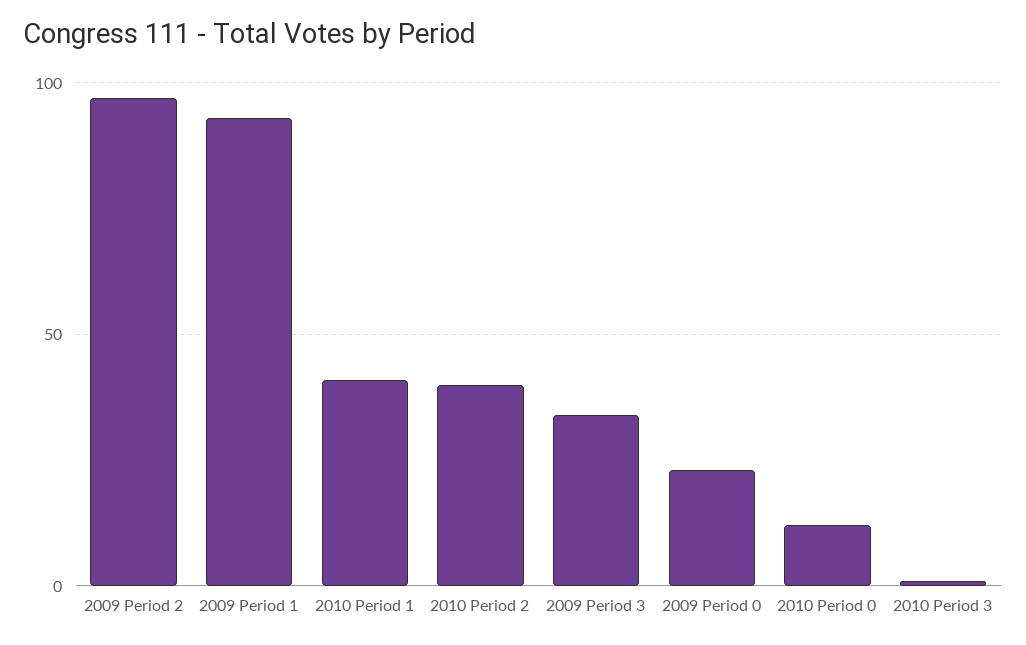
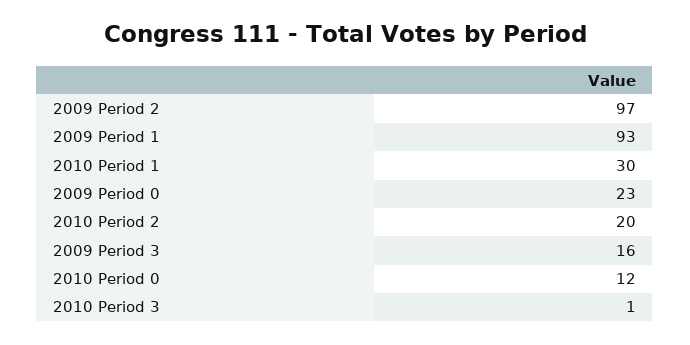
2010 Period 1: 40 -> 30
2010 Period 2: 40 -> 20
2009 Period 3: 35 -> 16

